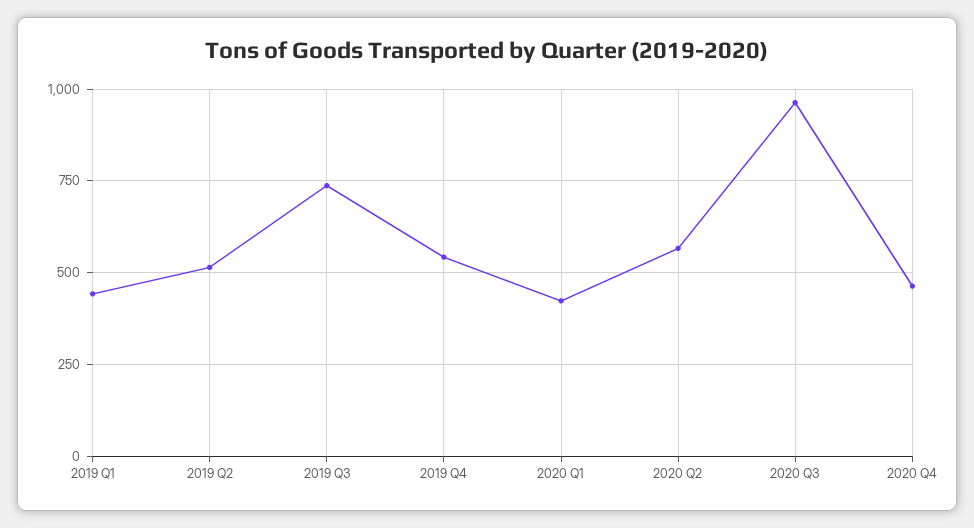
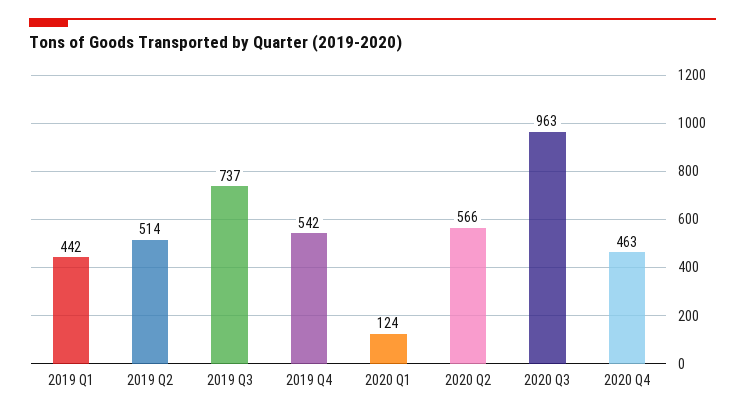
2020 Q1: 425 -> 124

